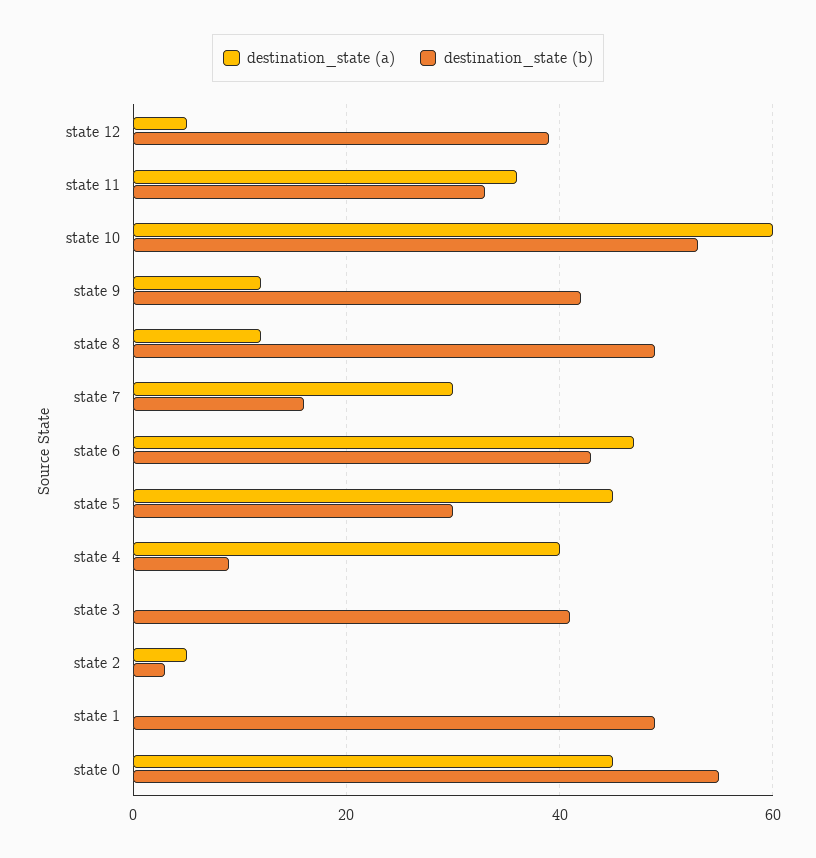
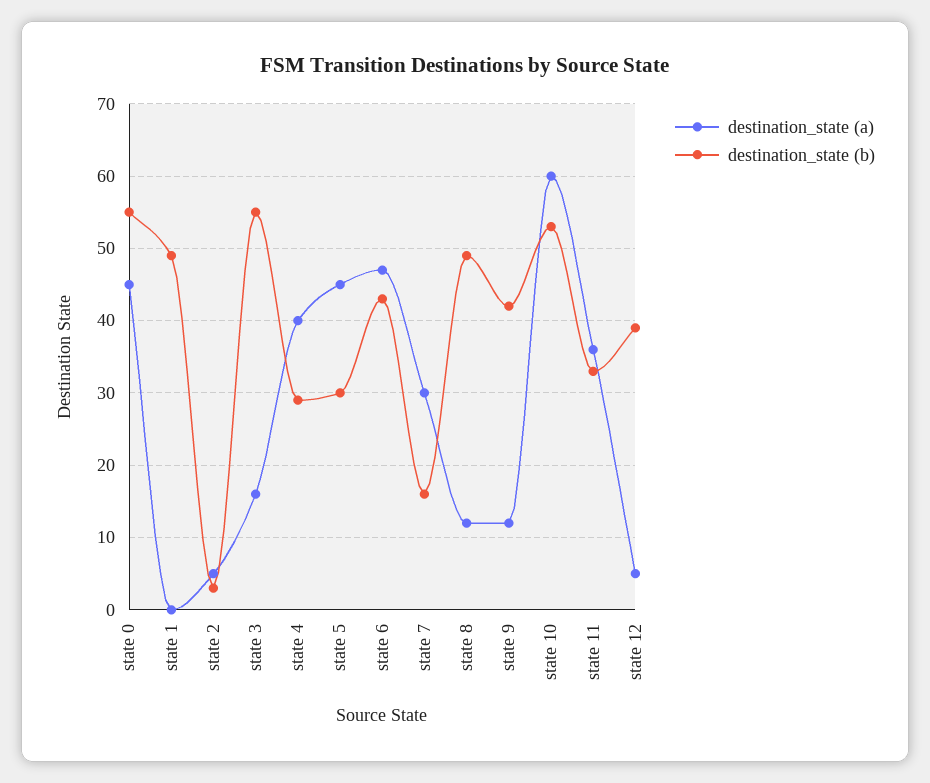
destination_state (b), state 4: 10 -> 29
destination_state (a), state 3: 0 -> 16
destination_state (b), state 3: 40 -> 55

